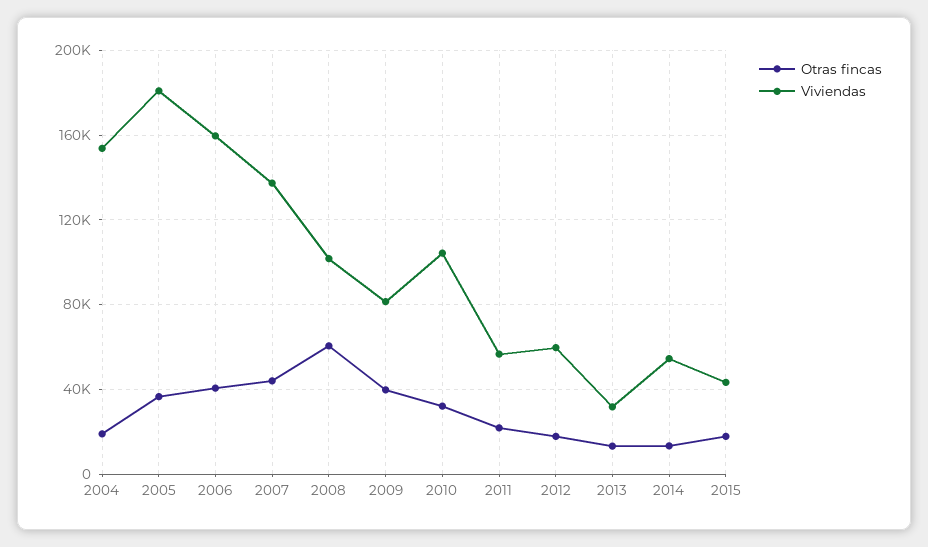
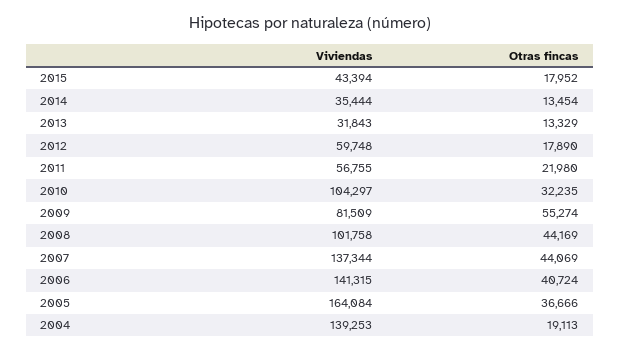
Viviendas, 2004: 155000 -> 139253
Viviendas, 2005: 180000 -> 164084
Viviendas, 2006: 160000 -> 141315
Otras fincas, 2008: 60000 -> 44169
Otras fincas, 2009: 40000 -> 55274
Viviendas, 2014: 55000 -> 35444

